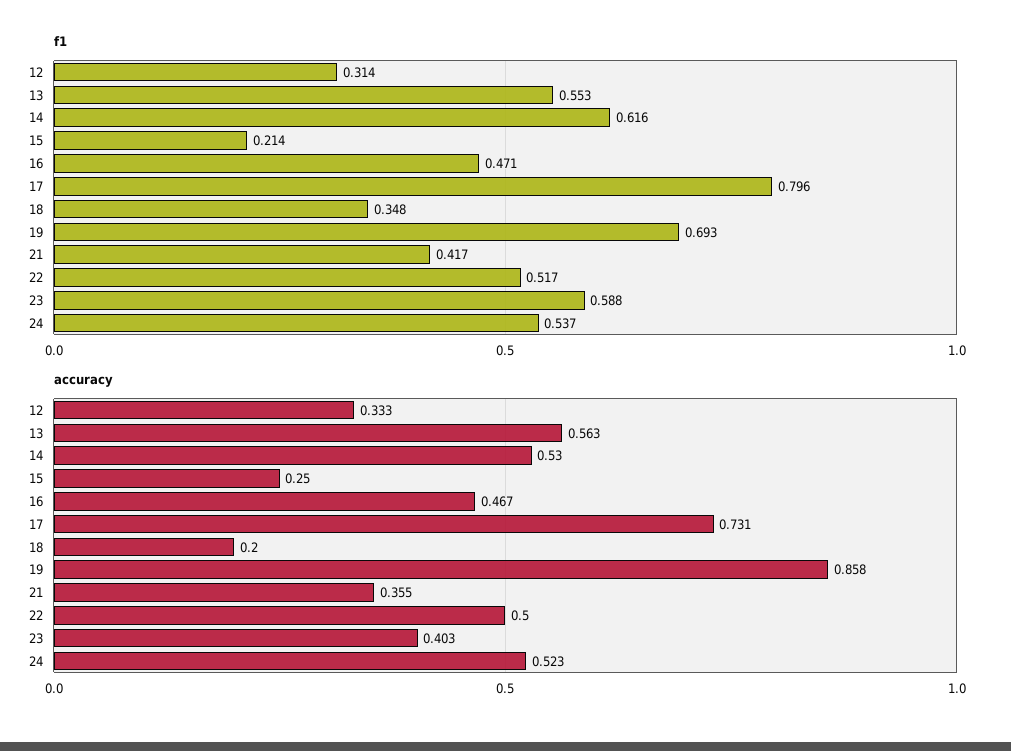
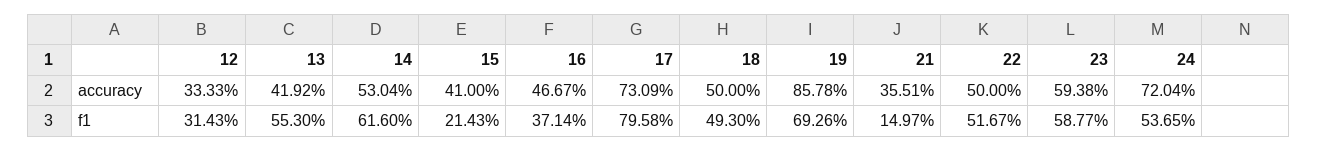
f1, 16: 0.471 -> 0.3714
f1, 18: 0.348 -> 0.493
f1, 21: 0.417 -> 0.1497
accuracy, 13: 0.563 -> 0.4192
accuracy, 15: 0.25 -> 0.41
accuracy, 18: 0.2 -> 0.5
accuracy, 23: 0.403 -> 0.5938
accuracy, 24: 0.523 -> 0.7204

